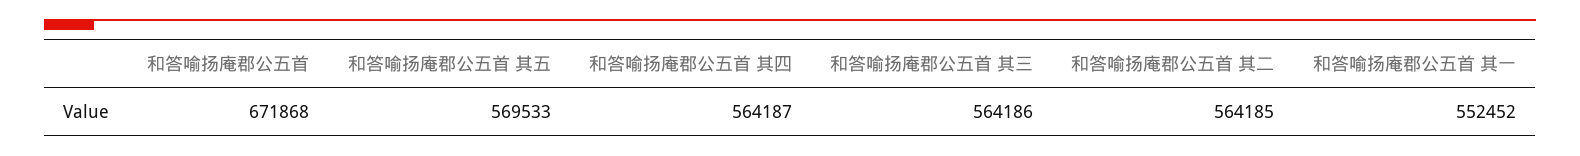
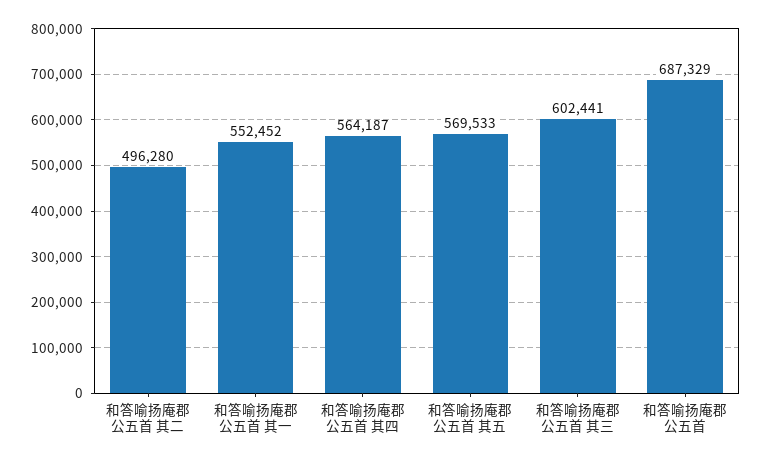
和答喻扬庵郡公五首: 671868 -> 687329
和答喻扬庵郡公五首 其三: 564186 -> 602441
和答喻扬庵郡公五首 其二: 564185 -> 496280

